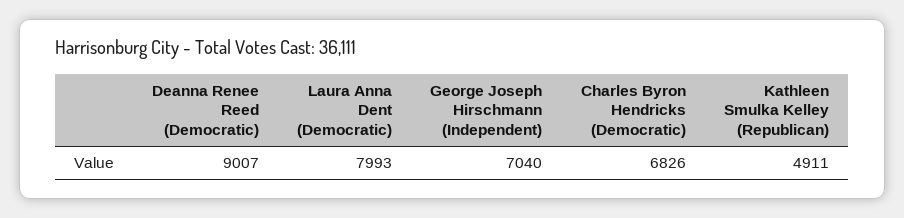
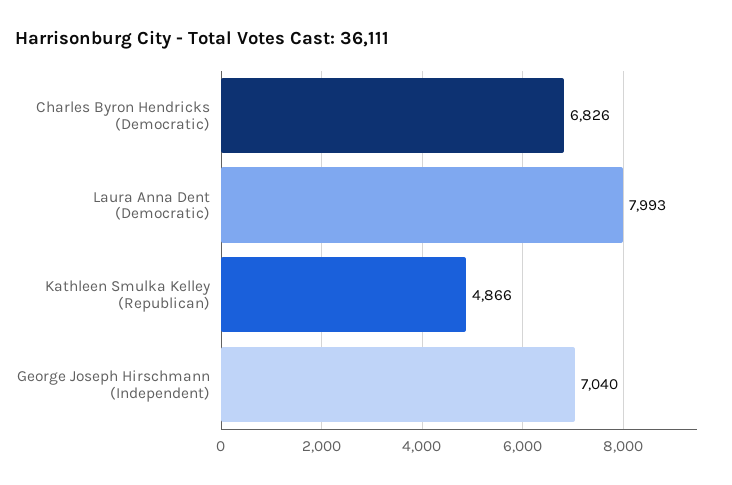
Deanna Renee Reed (Democratic): 9007 -> none
Kathleen Smulka Kelley (Republican): 4911 -> 4866

